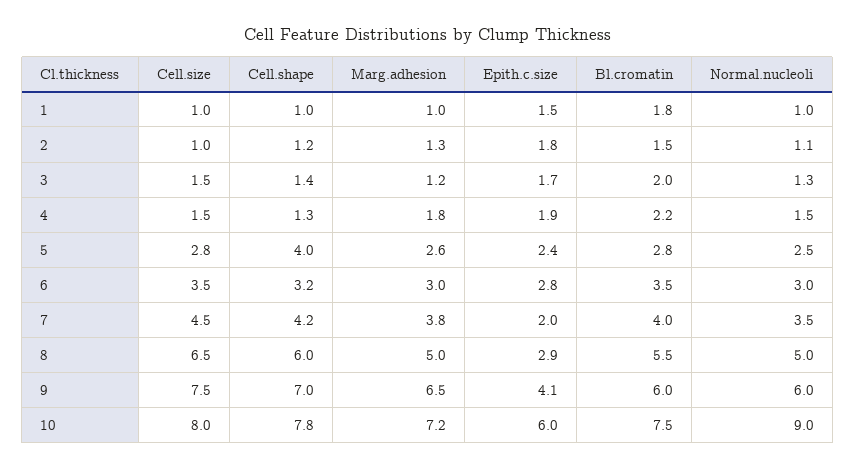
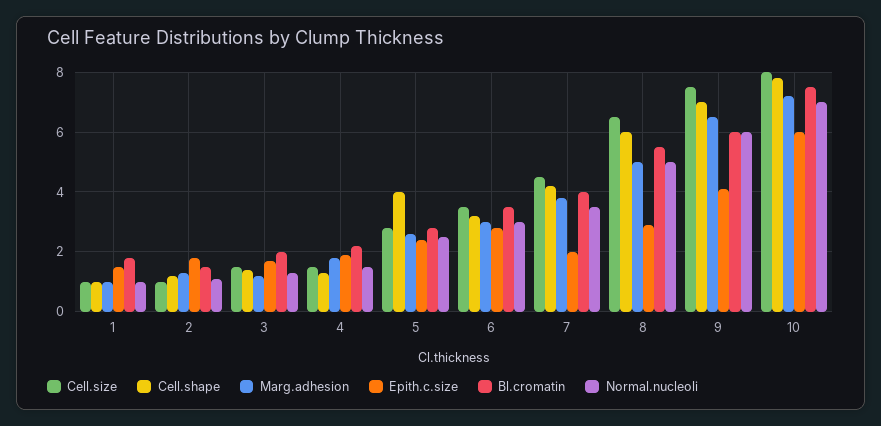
Normal.nucleoli, 10: 9 -> 7

